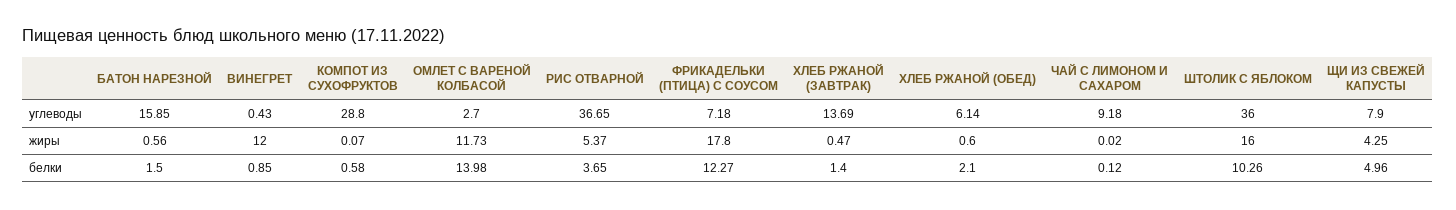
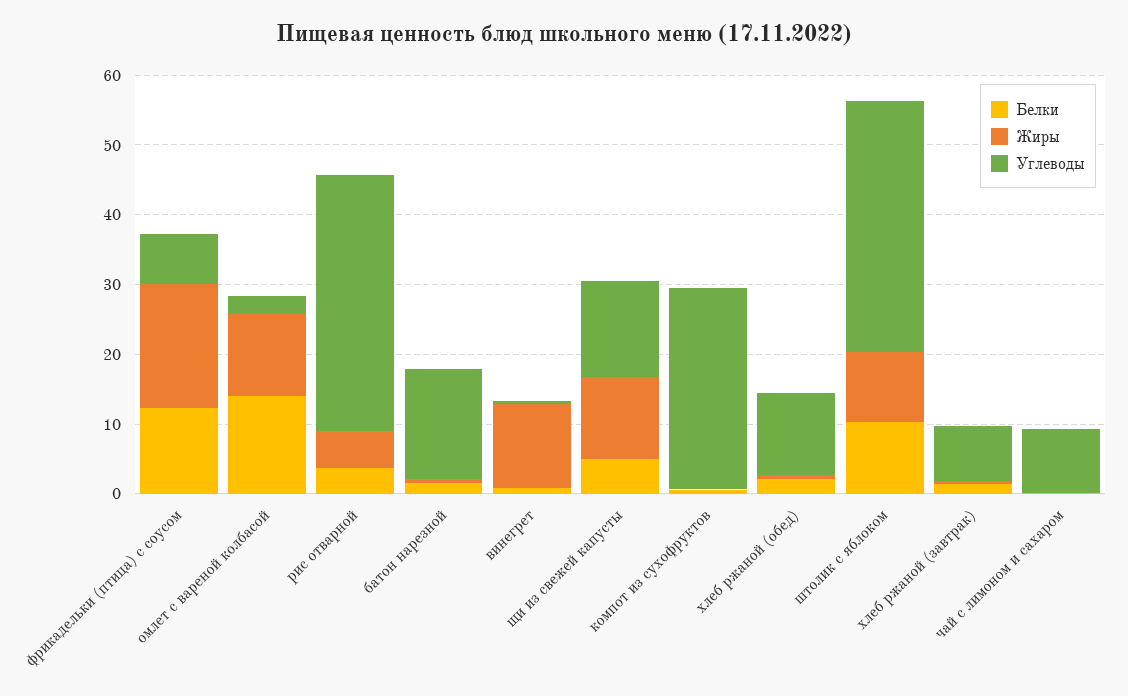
углеводы, ХЛЕБ РЖАНОЙ (ЗАВТРАК): 13.69 -> 8
углеводы, ХЛЕБ РЖАНОЙ (ОБЕД): 6.14 -> 12
углеводы, ЩИ ИЗ СВЕЖЕЙ КАПУСТЫ: 7.9 -> 14
жиры, ШТОЛИК С ЯБЛОКОМ: 16 -> 10
жиры, ЩИ ИЗ СВЕЖЕЙ КАПУСТЫ: 4.25 -> 12

